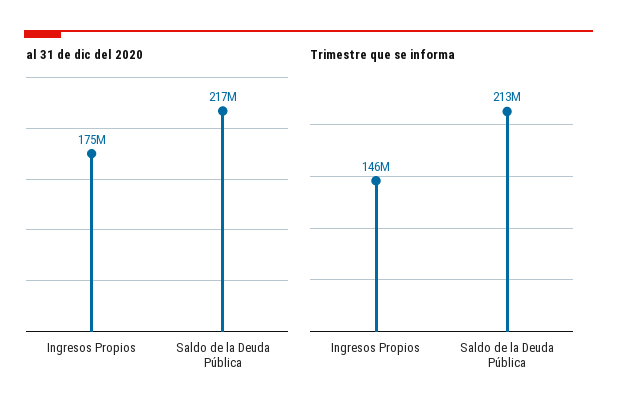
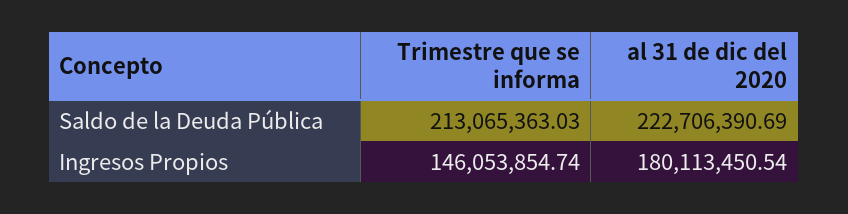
al 31 de dic del 2020, Ingresos Propios: 175000000 -> 180113450.54
al 31 de dic del 2020, Saldo de la Deuda Pública: 217000000 -> 222706390.69

